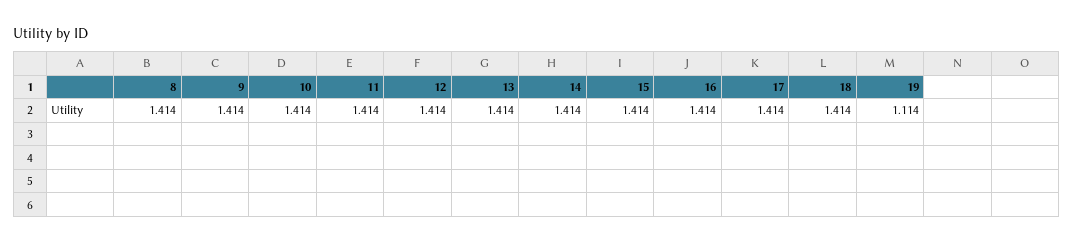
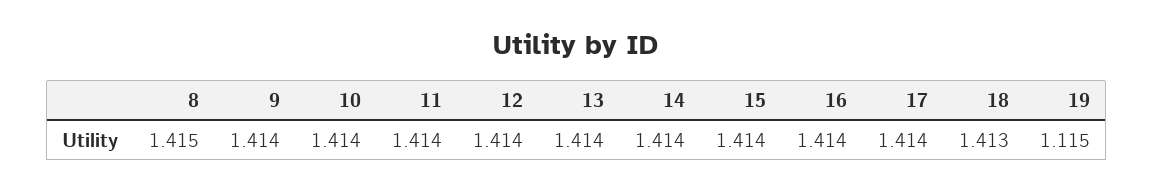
8: 1.414 -> 1.415
18: 1.414 -> 1.413
19: 1.114 -> 1.115

